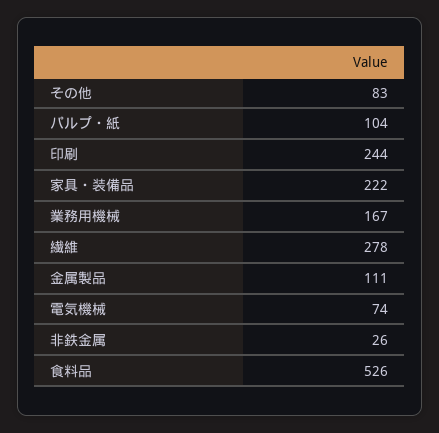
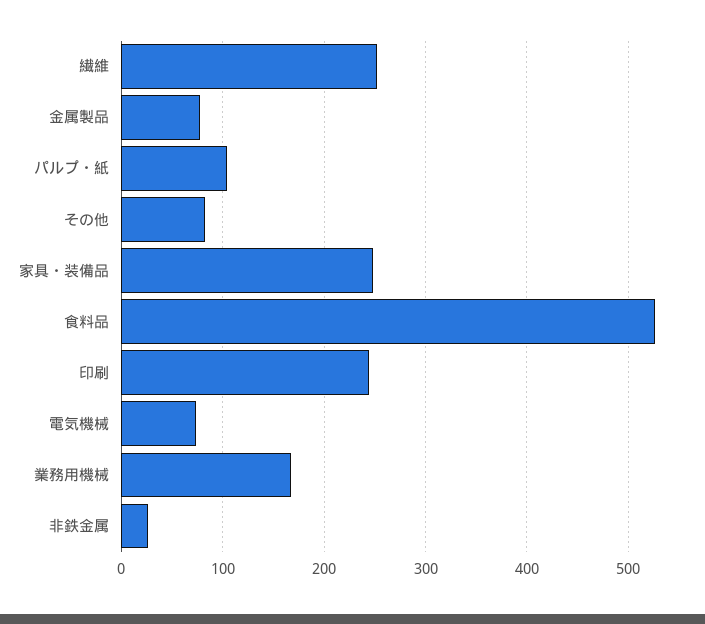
家具・装備品: 222 -> 250
繊維: 278 -> 250
金属製品: 111 -> 80

